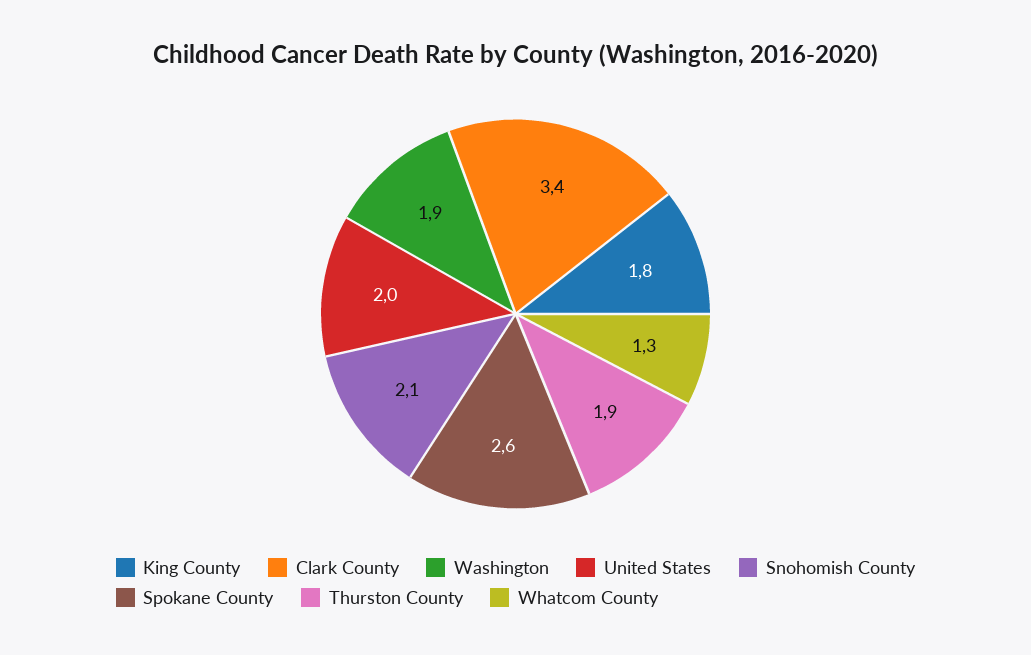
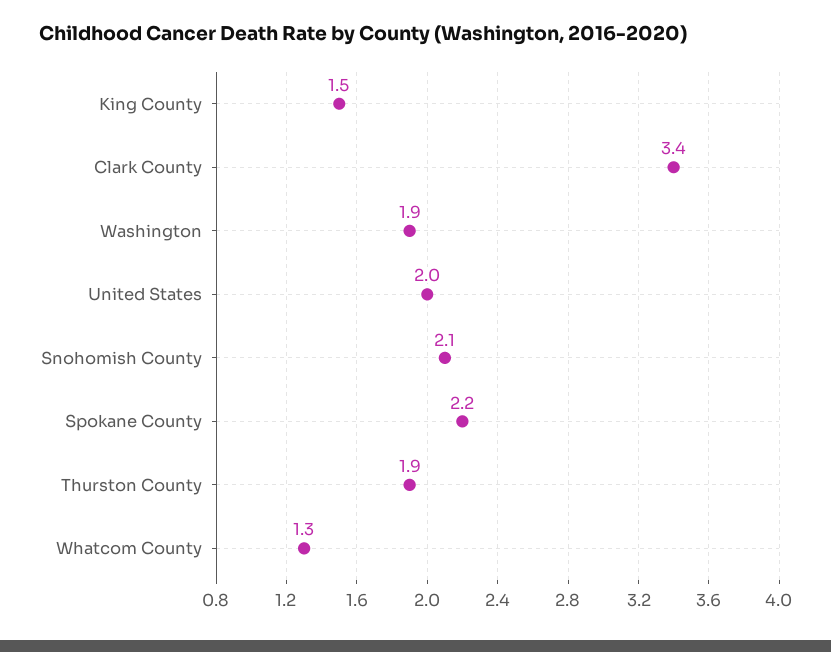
King County: 1.8 -> 1.5
Spokane County: 2.6 -> 2.2

